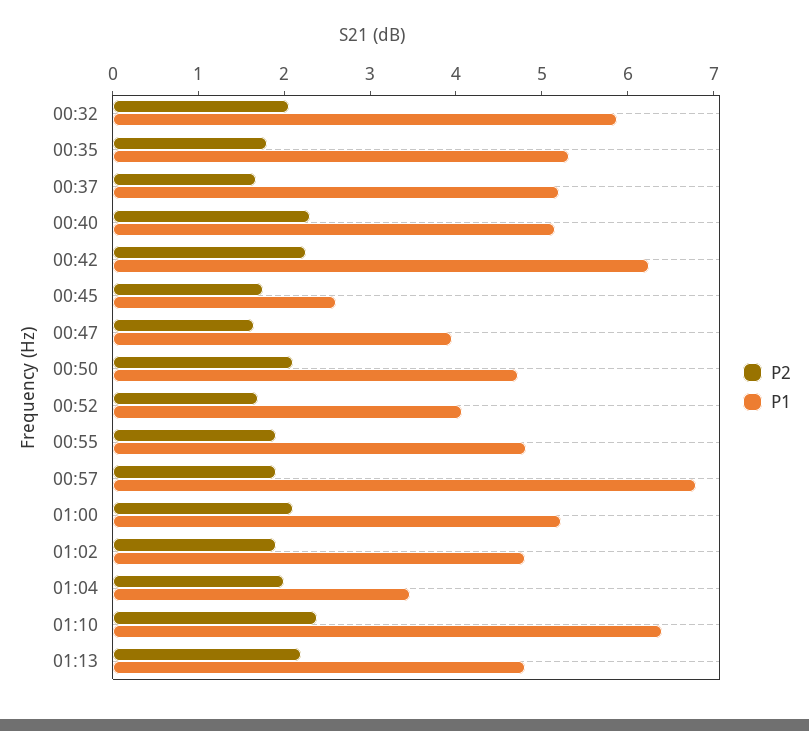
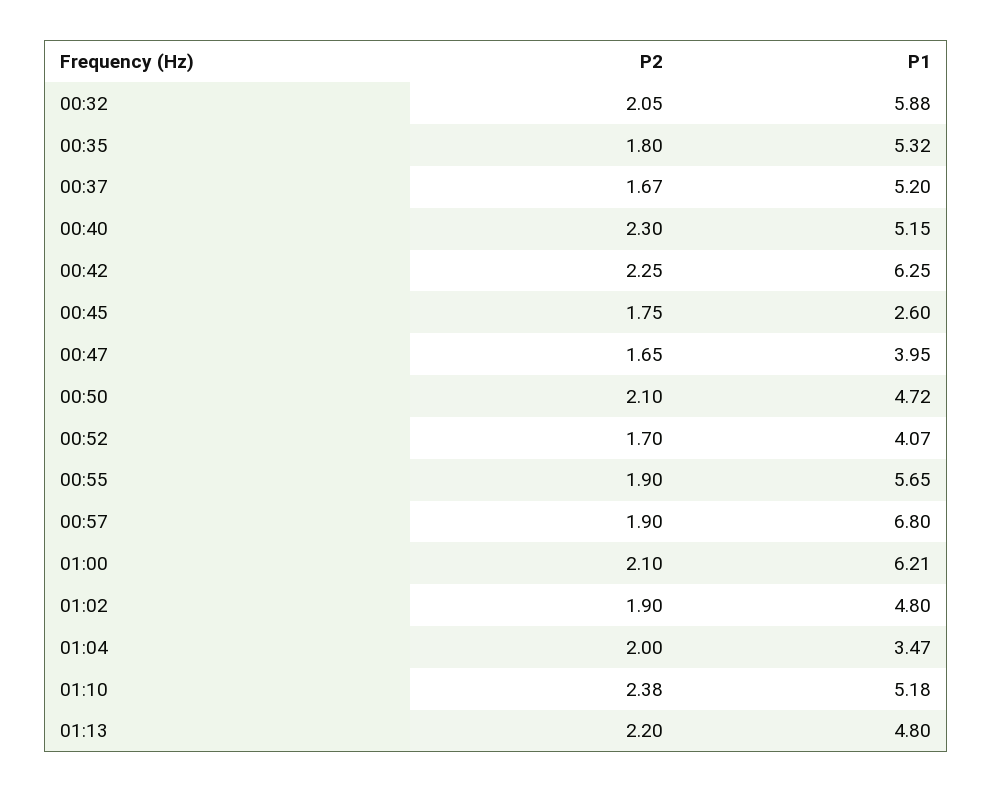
P1, 00:55: 4.8 -> 5.65
P1, 01:00: 5.2 -> 6.21
P1, 01:10: 6.4 -> 5.18

